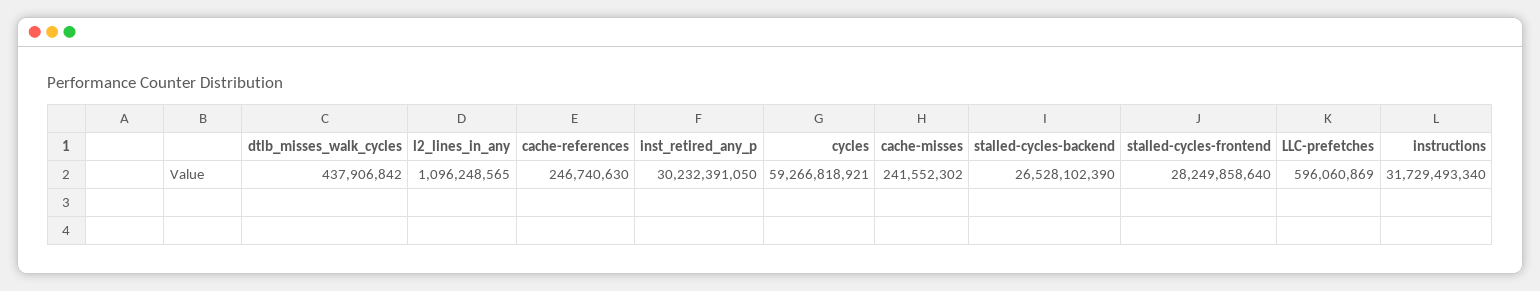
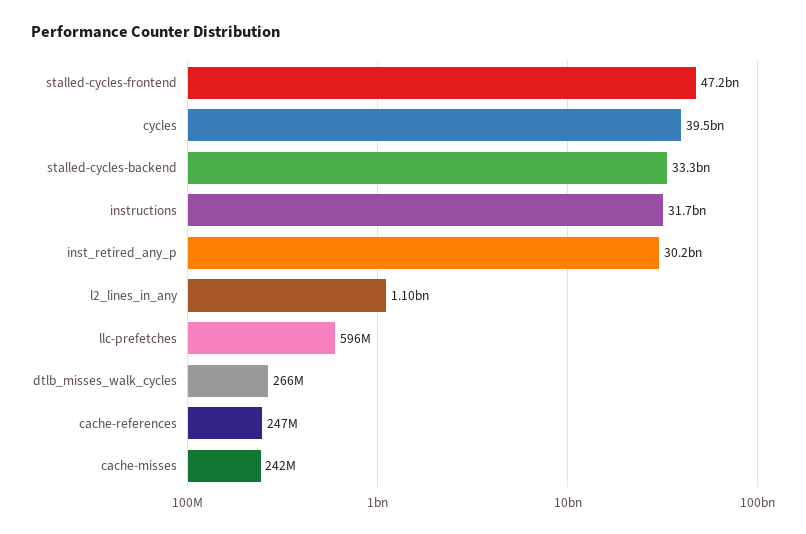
dtlb_misses_walk_cycles: 437906842 -> 266000000
cycles: 59266818921 -> 39500000000
stalled-cycles-backend: 26528102390 -> 33300000000
stalled-cycles-frontend: 28249858640 -> 47200000000

